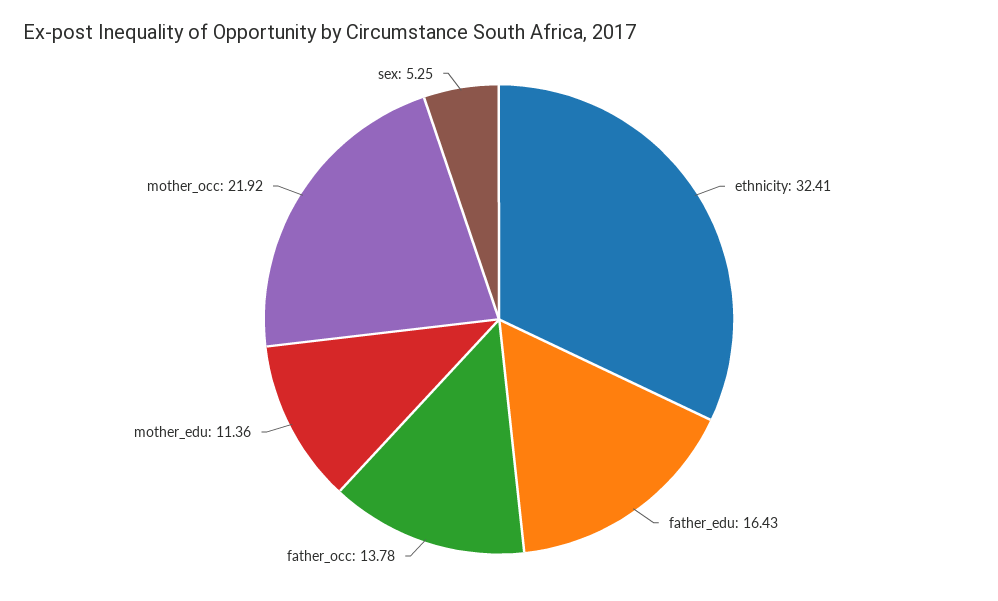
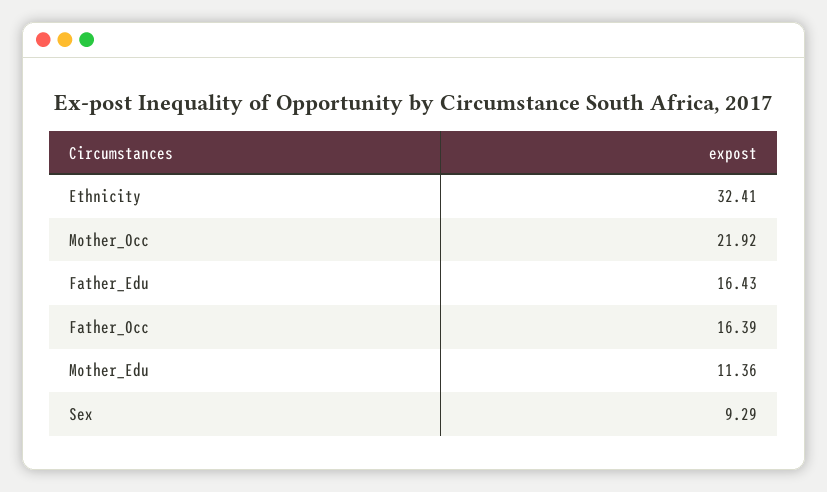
father_occ: 13.78 -> 16.39
sex: 5.25 -> 9.29

